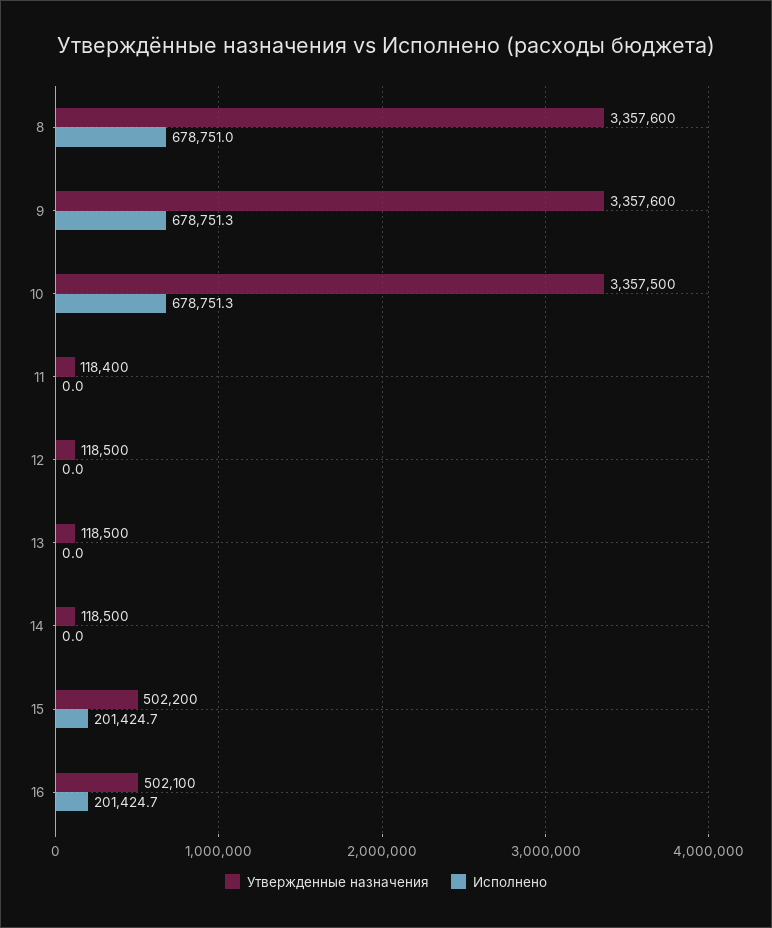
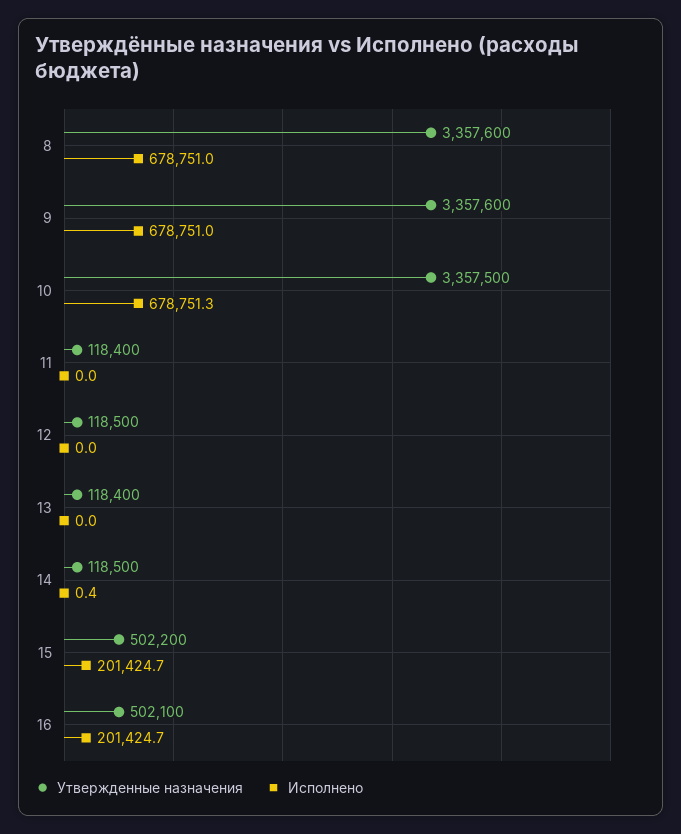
Исполнено, 9: 678751.3 -> 678751
Утвержденные назначения, 13: 118500 -> 118400
Исполнено, 14: 0 -> 0.4

